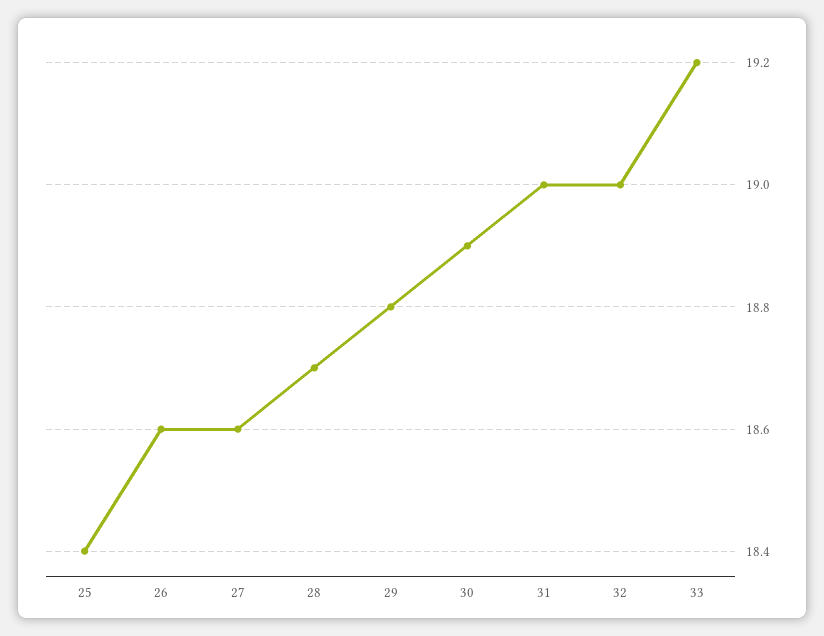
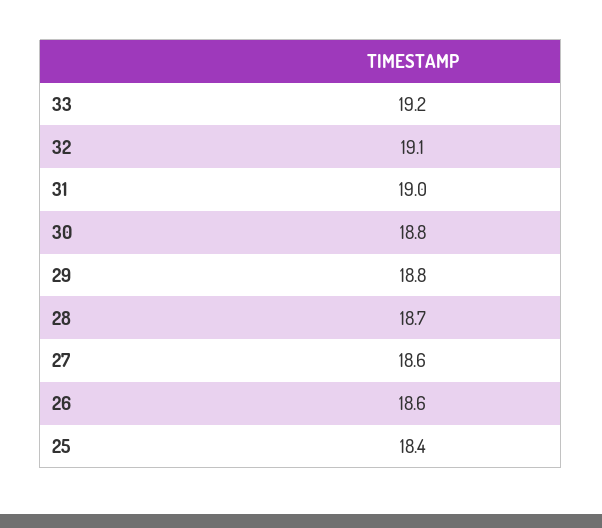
30: 18.9 -> 18.8
32: 19 -> 19.1

